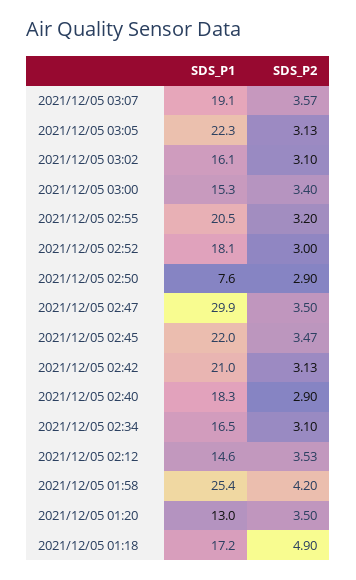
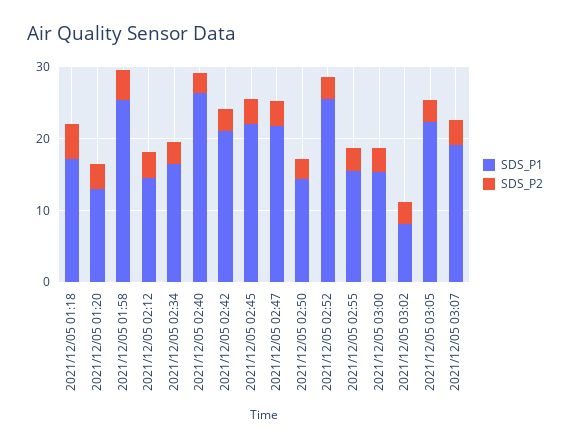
SDS_P1, 2021/12/05 03:02: 16.1 -> 8
SDS_P1, 2021/12/05 02:55: 20.5 -> 16
SDS_P1, 2021/12/05 02:52: 18.1 -> 26
SDS_P1, 2021/12/05 02:50: 7.6 -> 14
SDS_P1, 2021/12/05 02:47: 29.9 -> 22
SDS_P1, 2021/12/05 02:40: 18.3 -> 26

